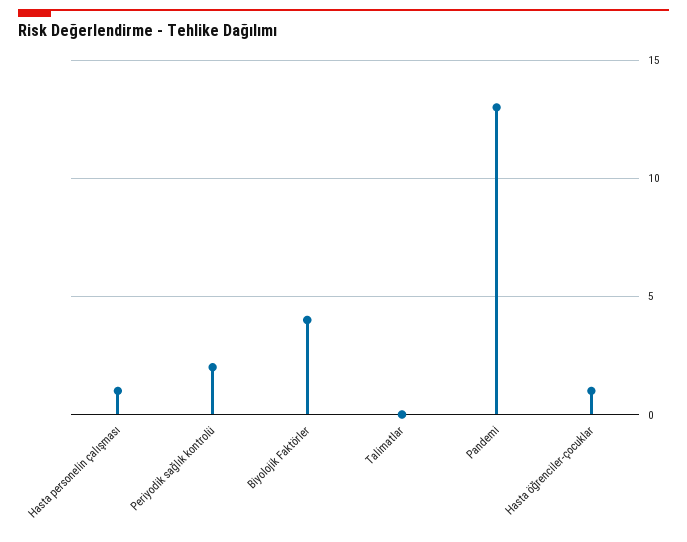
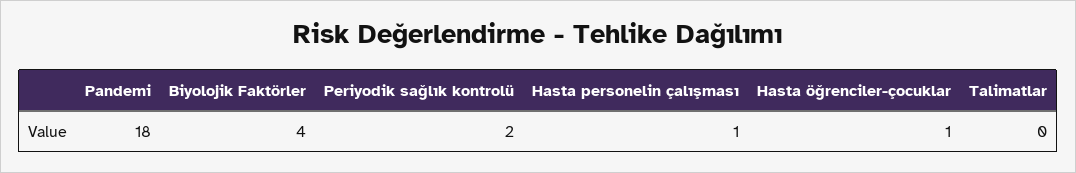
Pandemi: 13 -> 18

